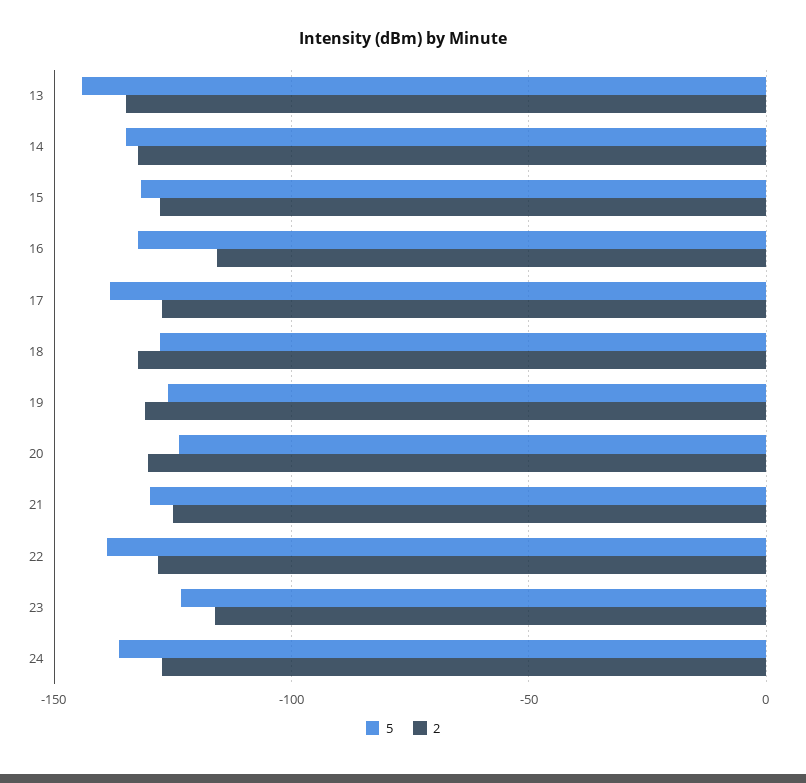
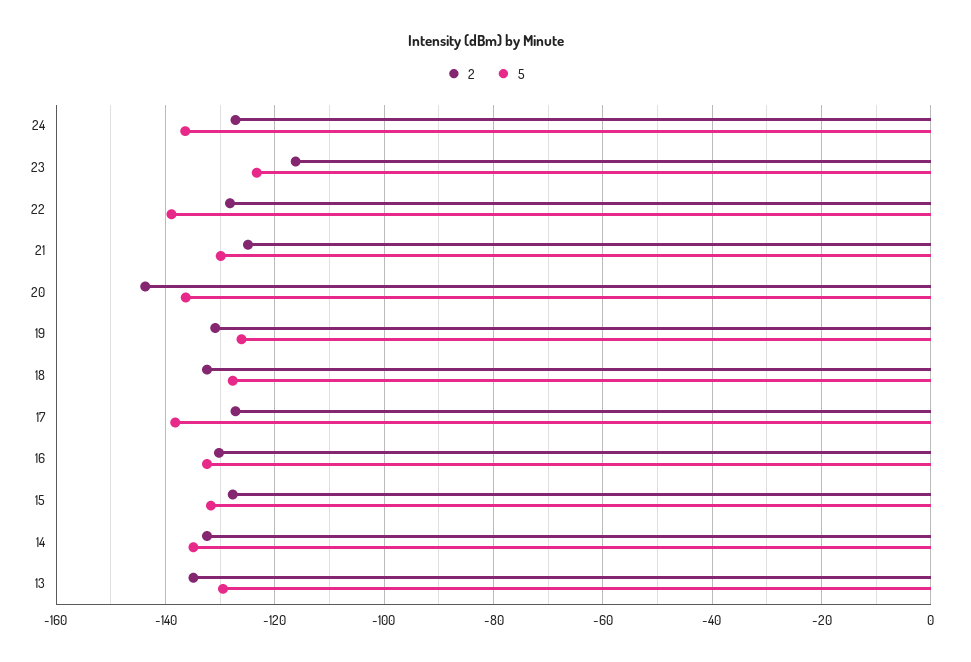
5, 13: -145 -> -130
2, 16: -115 -> -130
5, 20: -125 -> -136
2, 20: -130 -> -144

